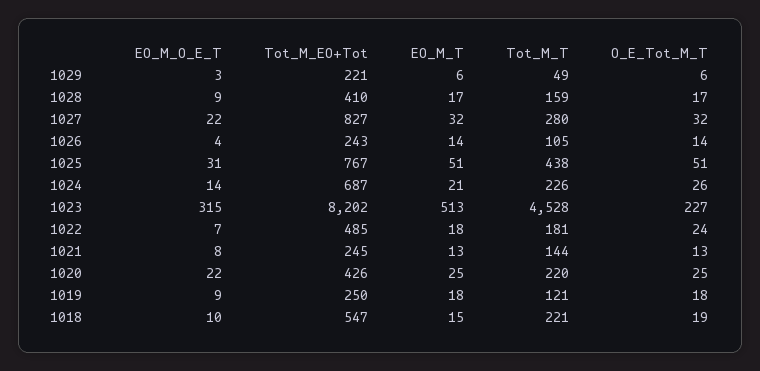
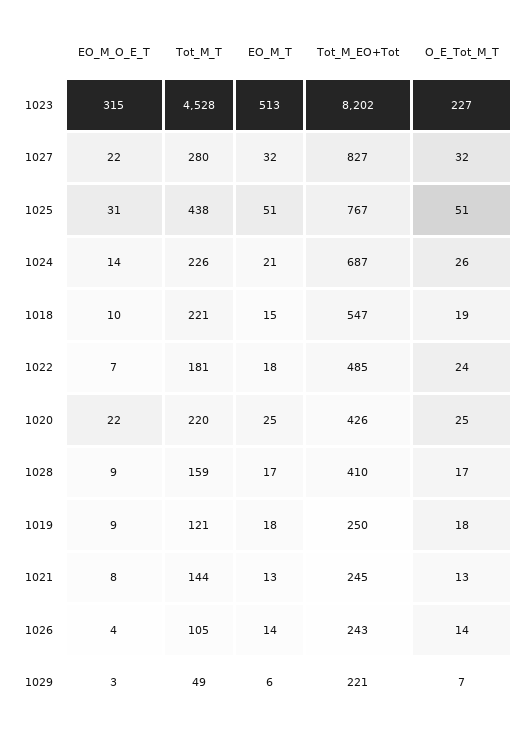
O_E_Tot_M_T, 1029: 6 -> 7

